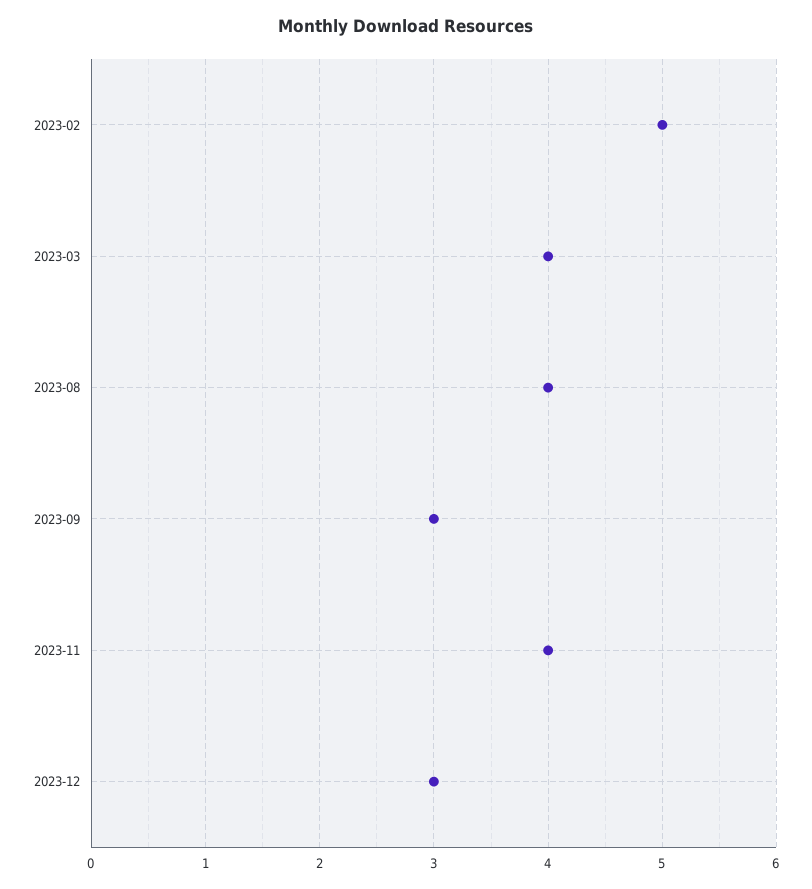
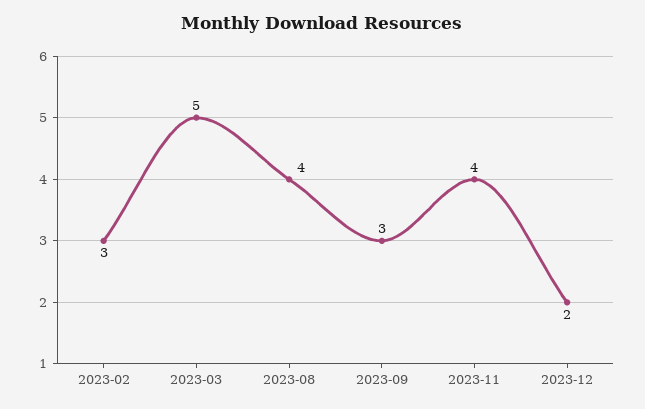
2023-02: 5 -> 3
2023-03: 4 -> 5
2023-12: 3 -> 2

